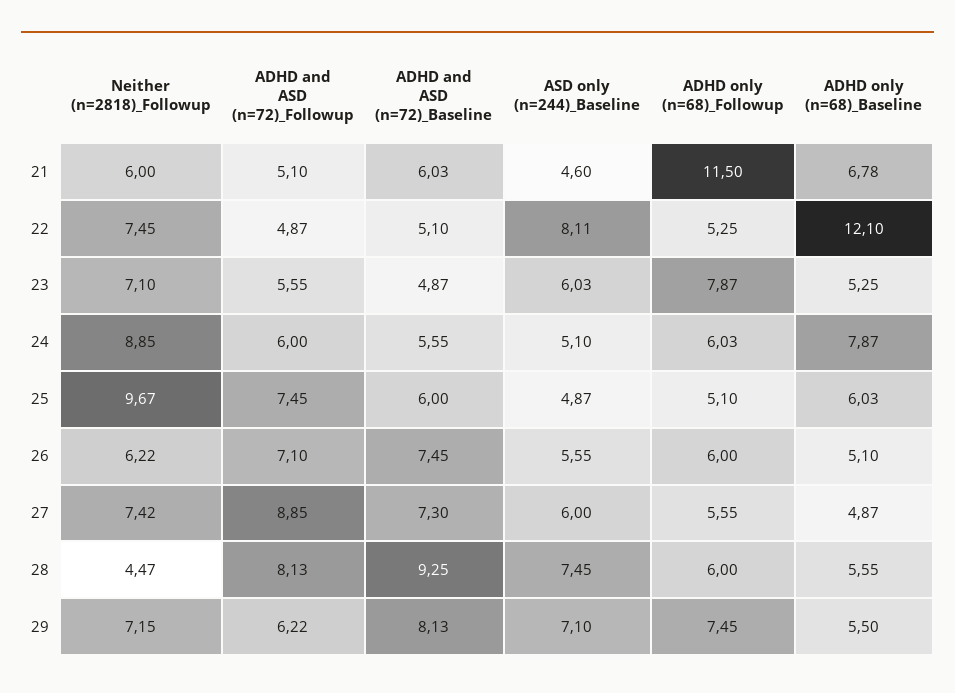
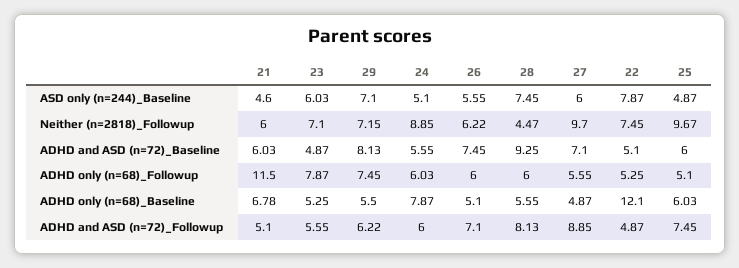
ASD only (n=244)_Baseline, 22: 8.11 -> 7.87
Neither (n=2818)_Followup, 27: 7.42 -> 9.7
ADHD and ASD (n=72)_Baseline, 27: 7.3 -> 7.1

